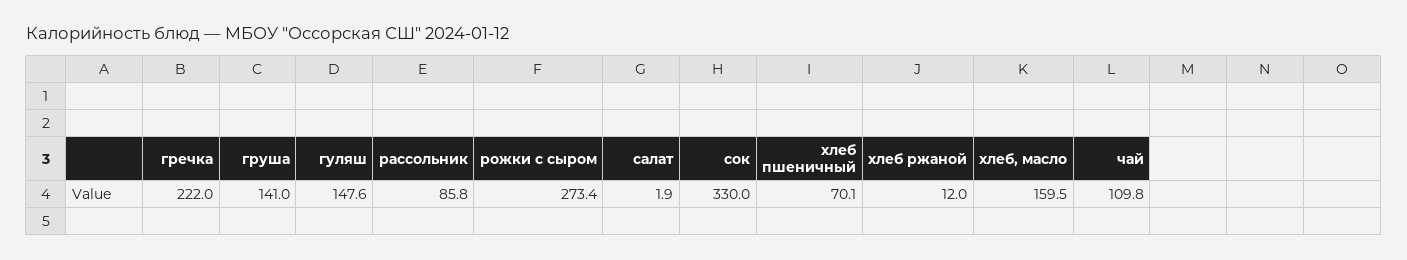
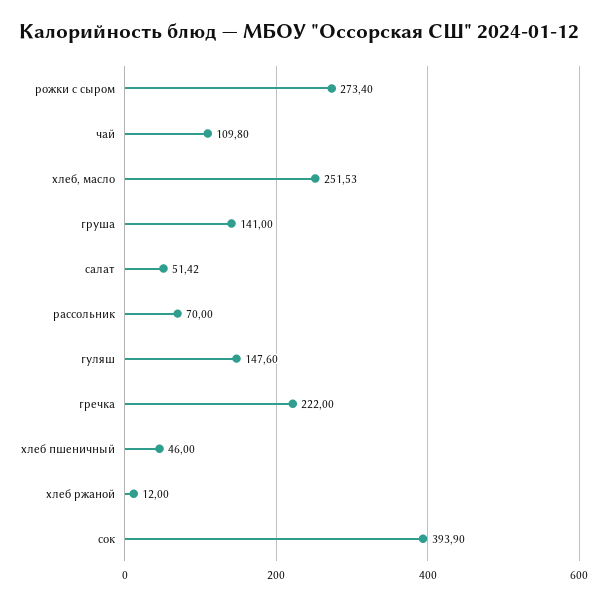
рассольник: 85.8 -> 70
салат: 1.9 -> 51.42
сок: 330 -> 393.9
хлеб пшеничный: 70.1 -> 46
хлеб, масло: 159.5 -> 251.53

